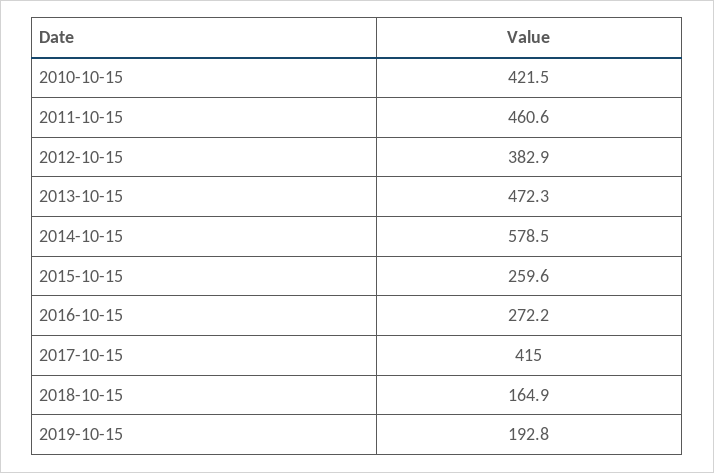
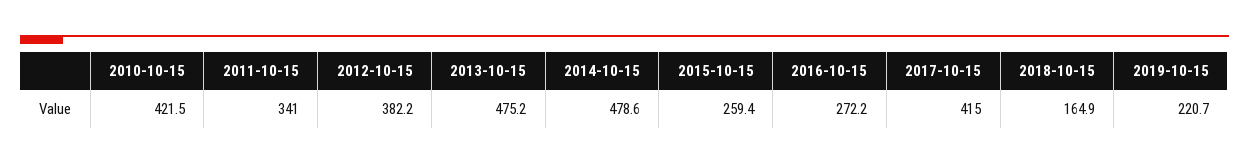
2011-10-15: 460.6 -> 341
2012-10-15: 382.9 -> 382.2
2013-10-15: 472.3 -> 475.2
2014-10-15: 578.5 -> 478.6
2015-10-15: 259.6 -> 259.4
2019-10-15: 192.8 -> 220.7

